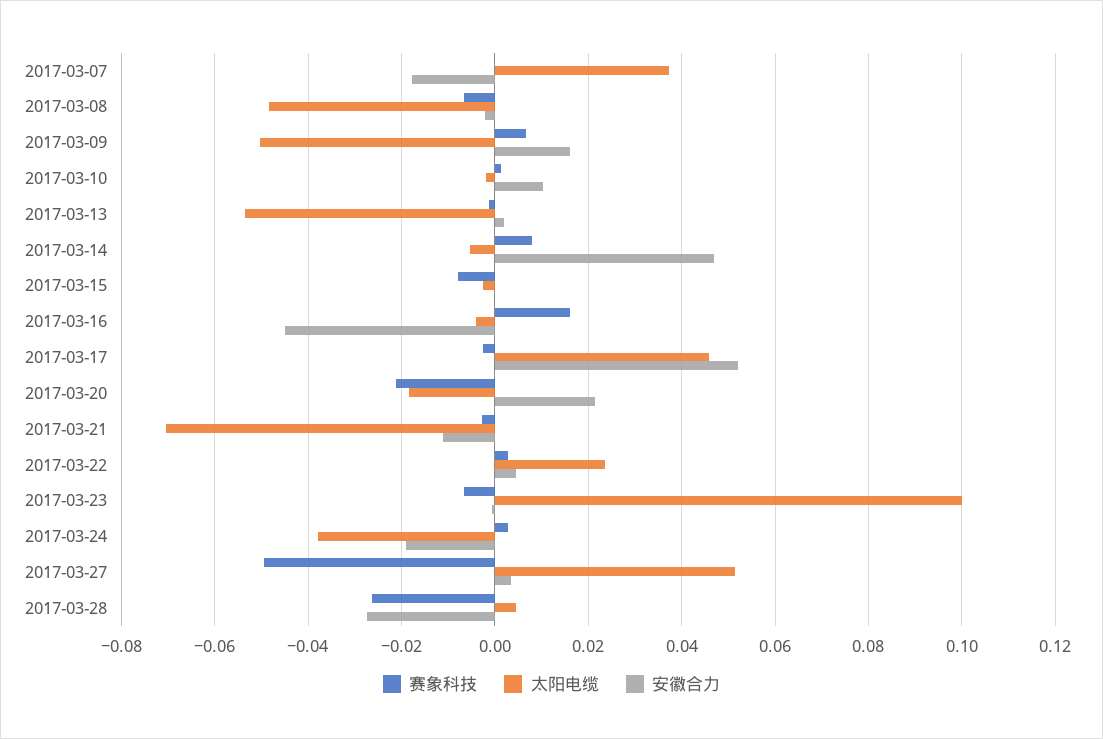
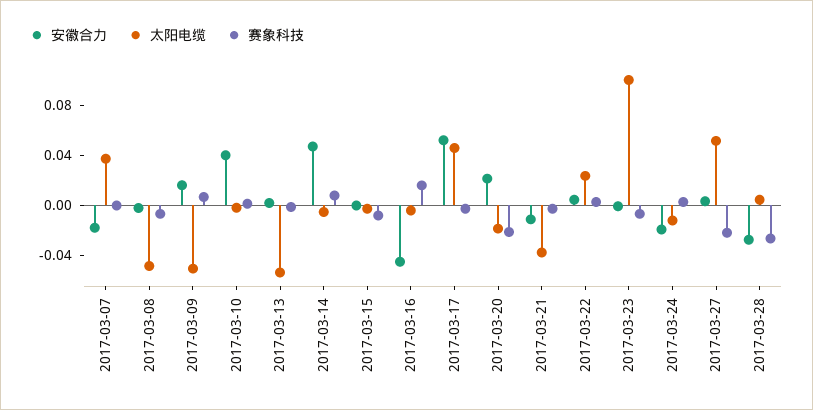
安徽合力, 2017-03-10: 0.01 -> 0.04
太阳电缆, 2017-03-21: -0.07 -> -0.04
太阳电缆, 2017-03-24: -0.038 -> -0.01
赛象科技, 2017-03-27: -0.05 -> -0.02

